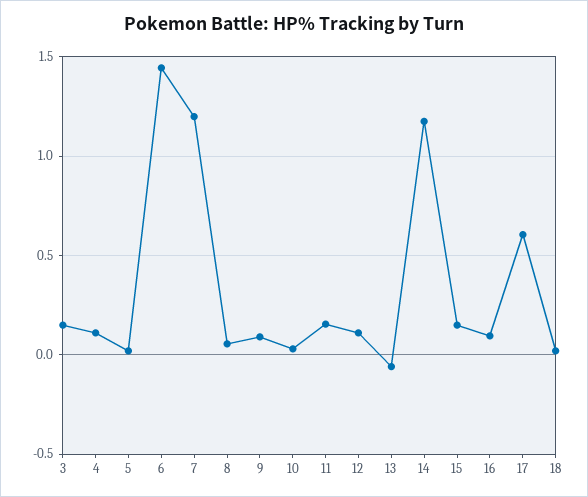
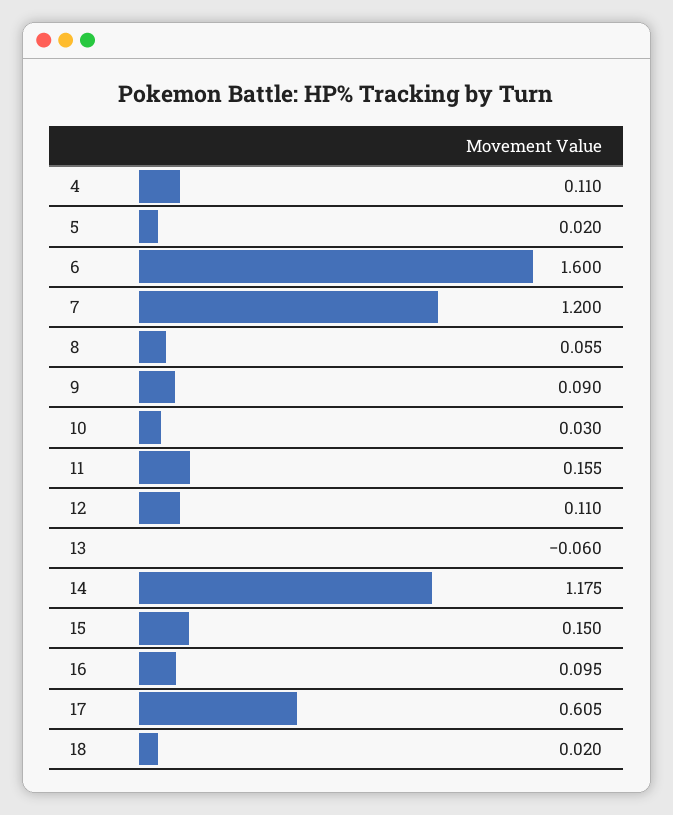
3: 0.15 -> none
6: 1.45 -> 1.6

